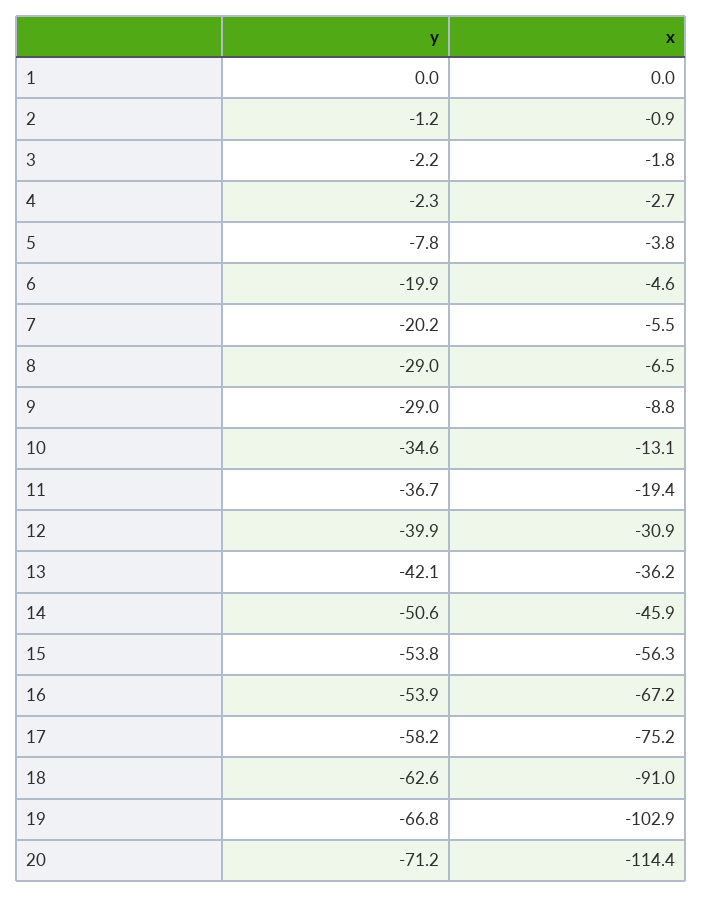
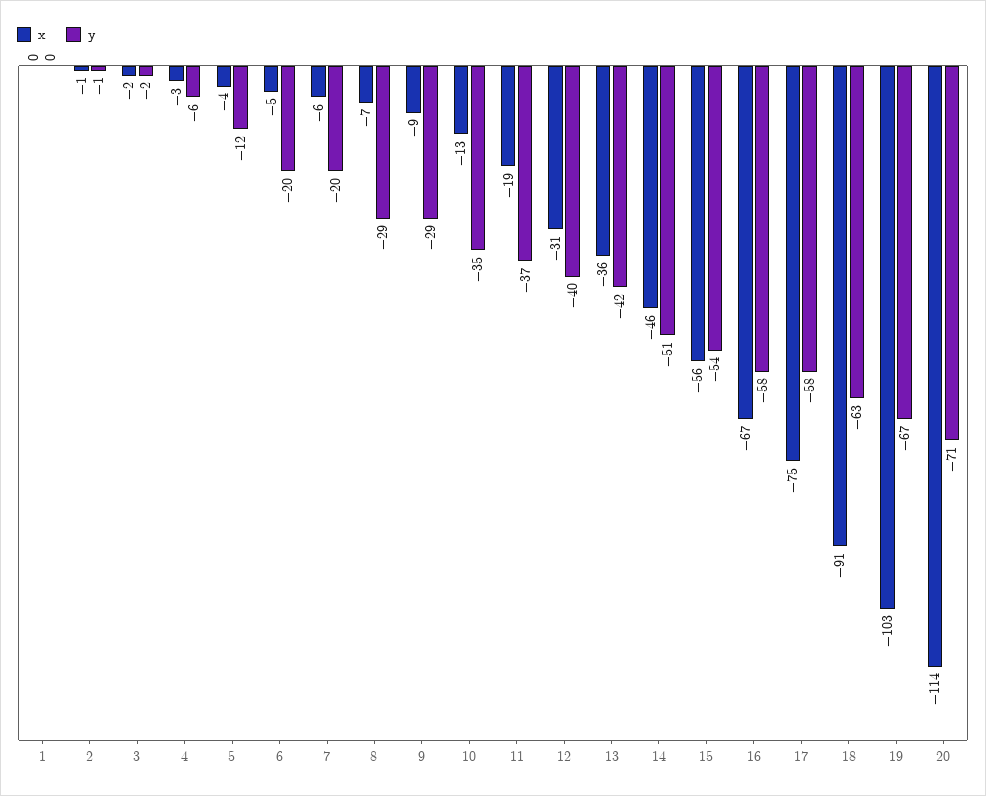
y, 4: -2.3 -> -6
y, 5: -7.8 -> -12
y, 16: -53.9 -> -58

